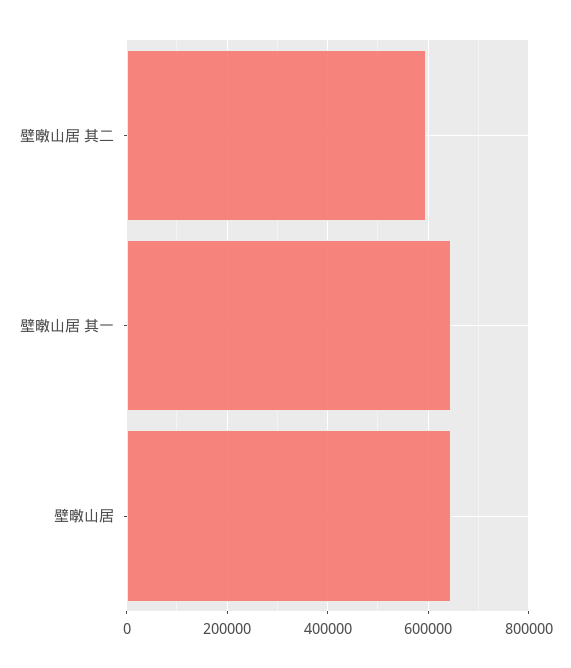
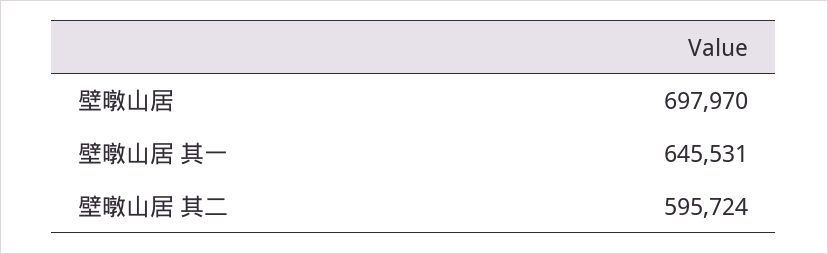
壁暾山居: 640000 -> 697970

